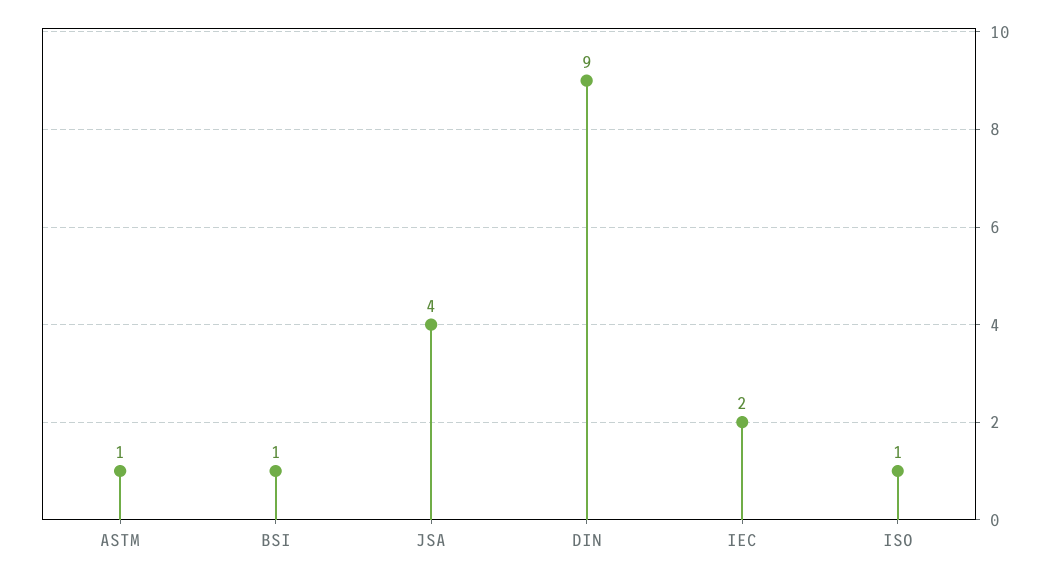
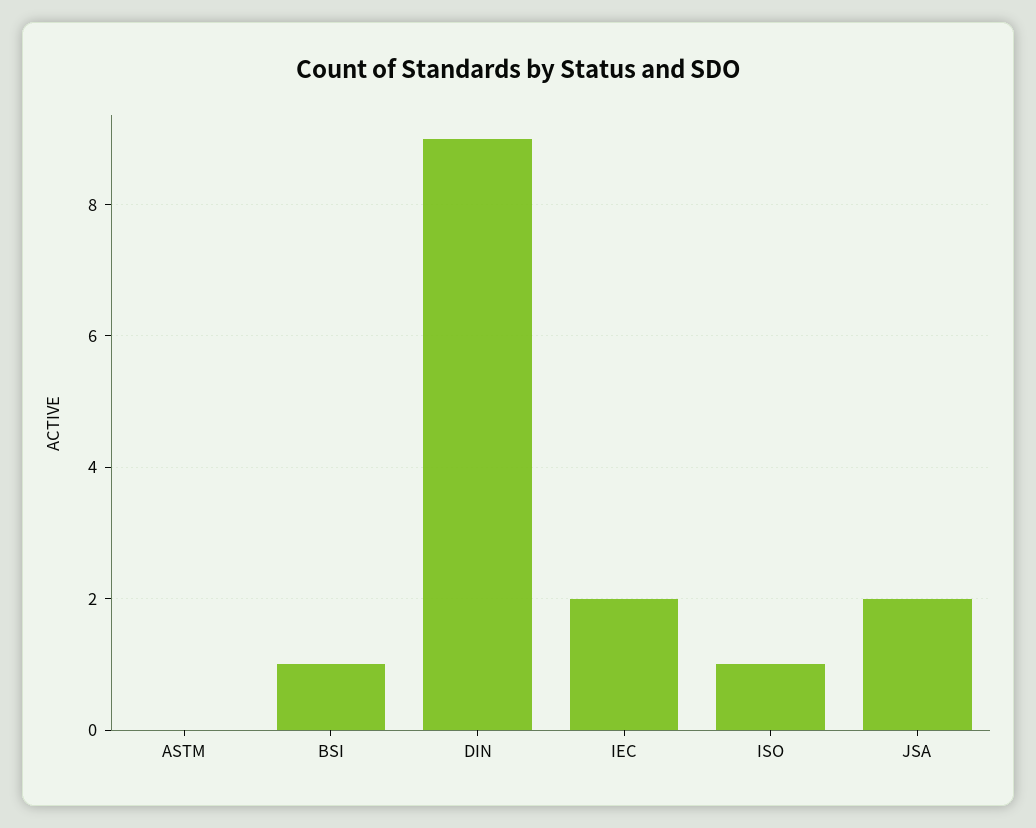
ASTM: 1 -> 0
JSA: 4 -> 2

